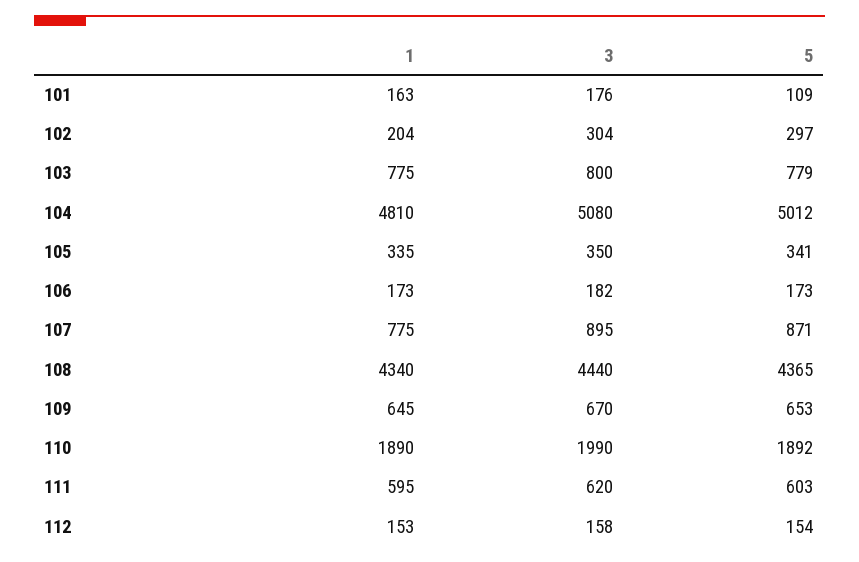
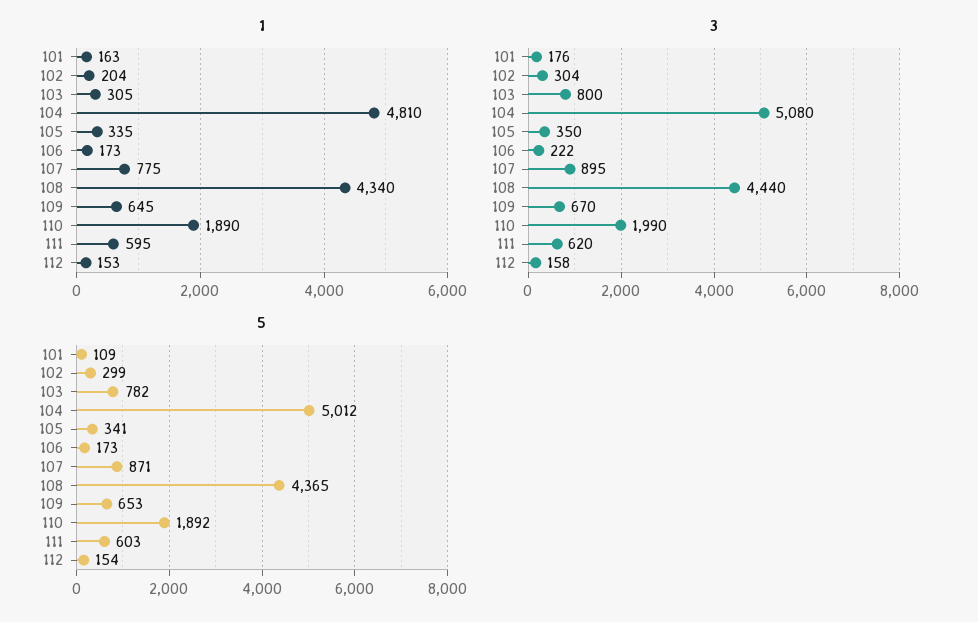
5, 102: 297 -> 299
1, 103: 775 -> 305
5, 103: 779 -> 782
3, 106: 182 -> 222

